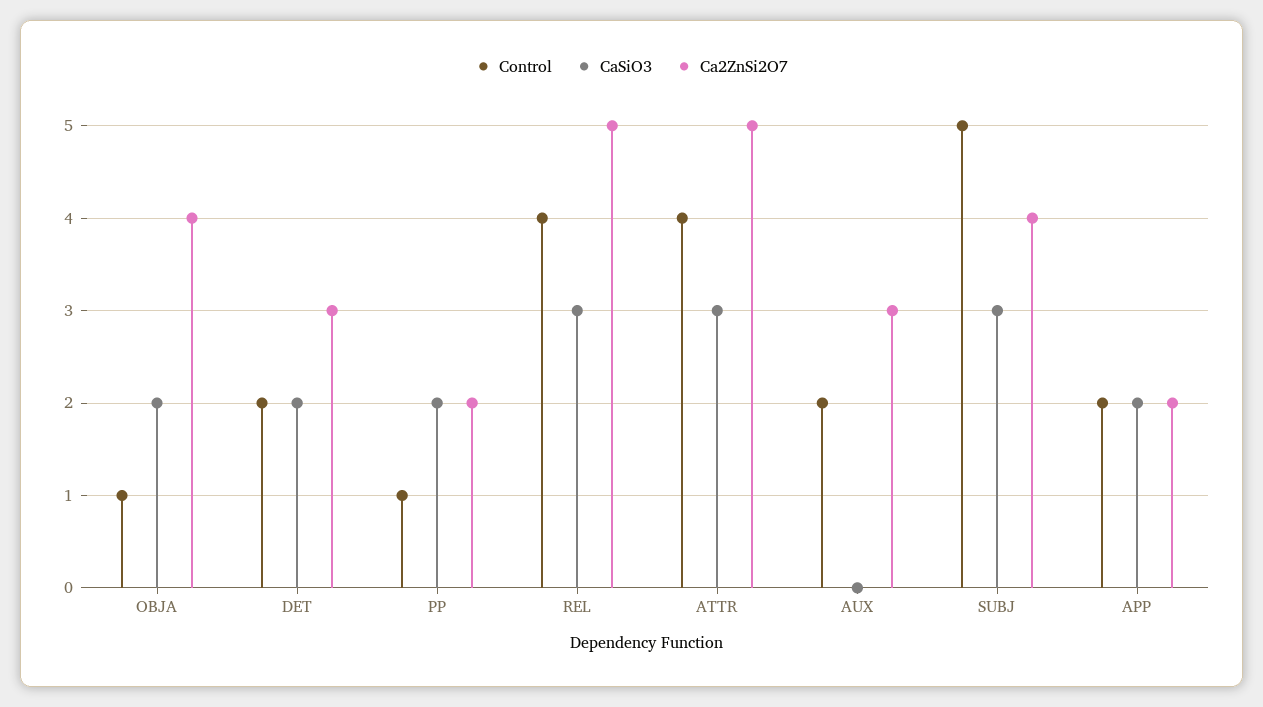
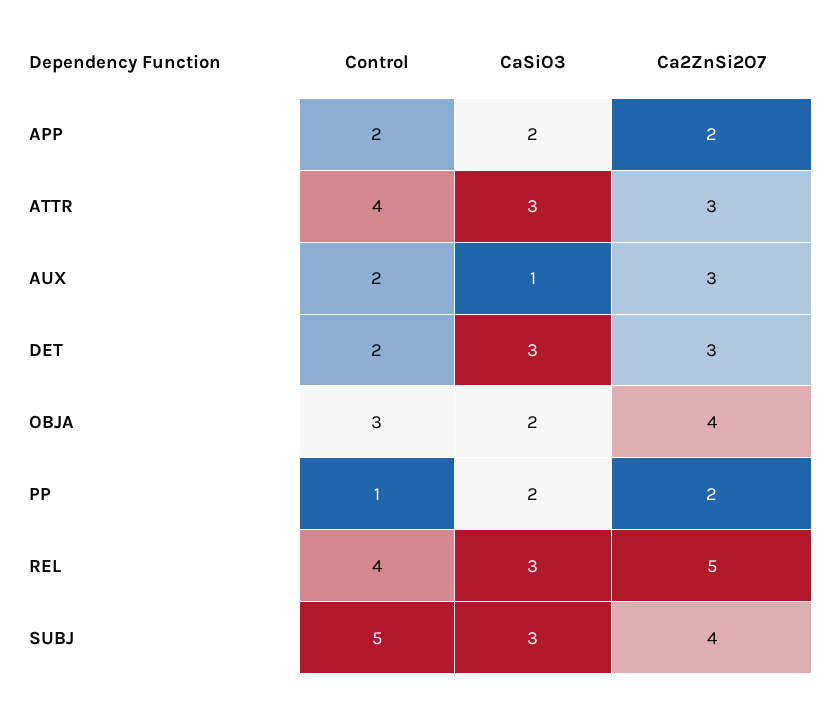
Control, OBJA: 1 -> 3
CaSiO3, DET: 2 -> 3
Ca2ZnSi2O7, ATTR: 5 -> 3
CaSiO3, AUX: 0 -> 1

